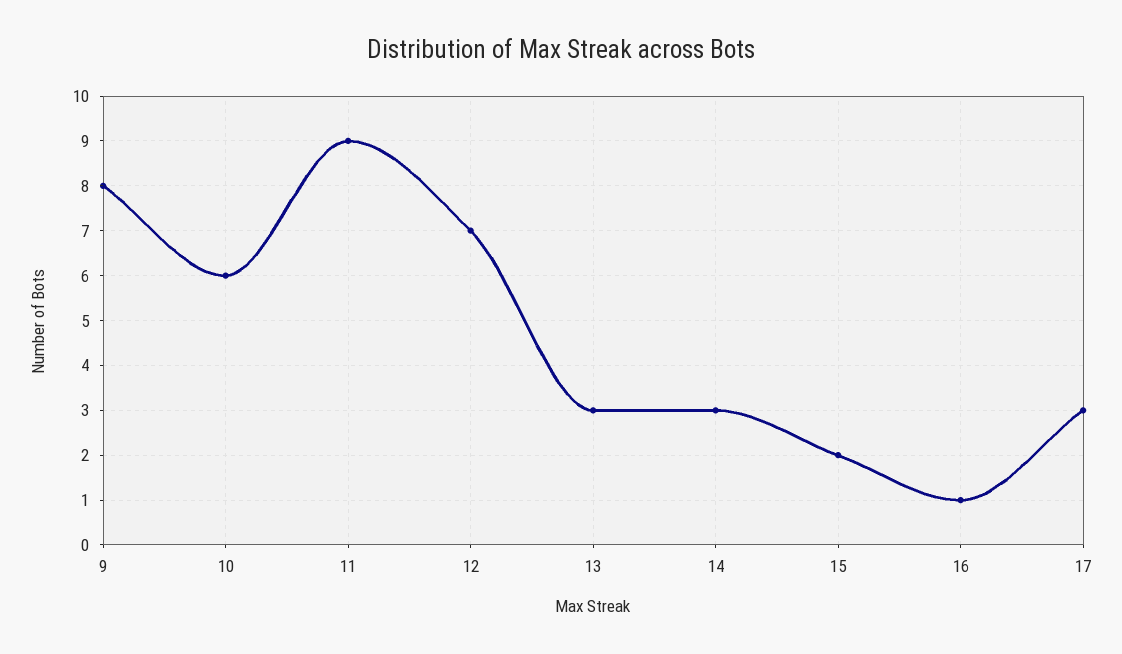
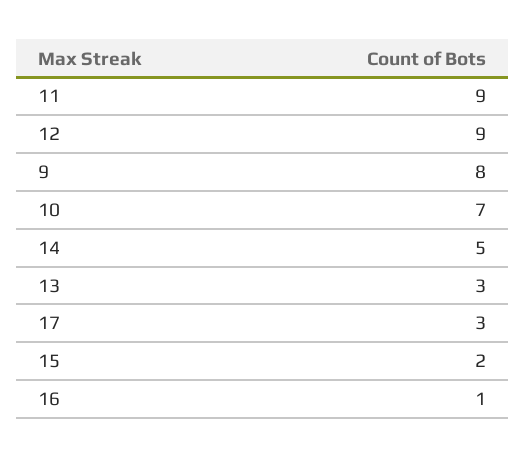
10: 6 -> 7
12: 7 -> 9
14: 3 -> 5

